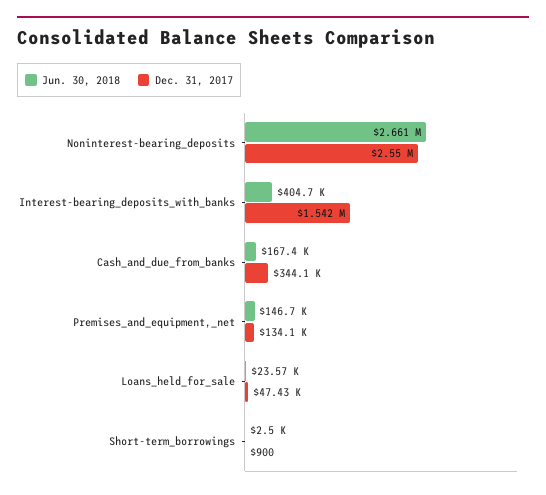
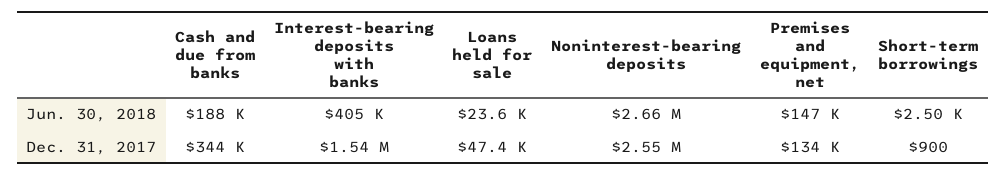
Jun. 30, 2018, Cash_and_due_from_banks: 167400 -> 188000

